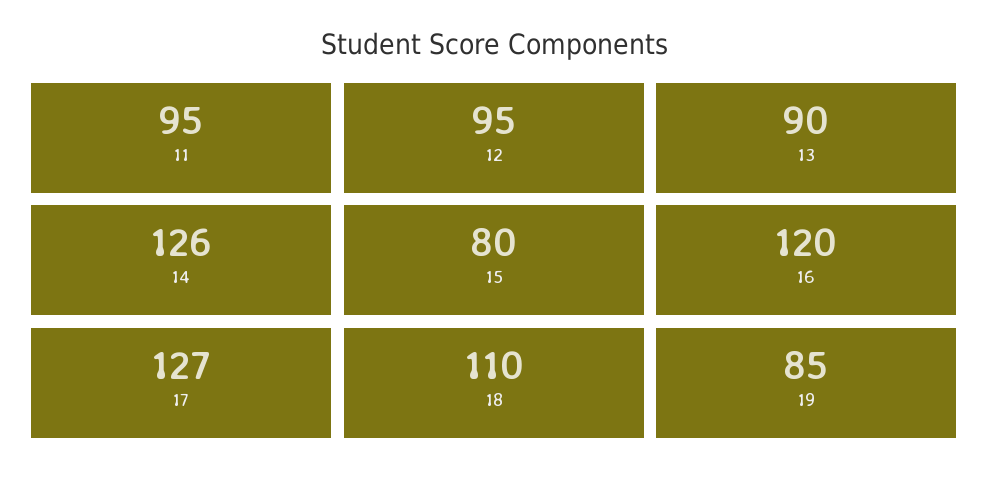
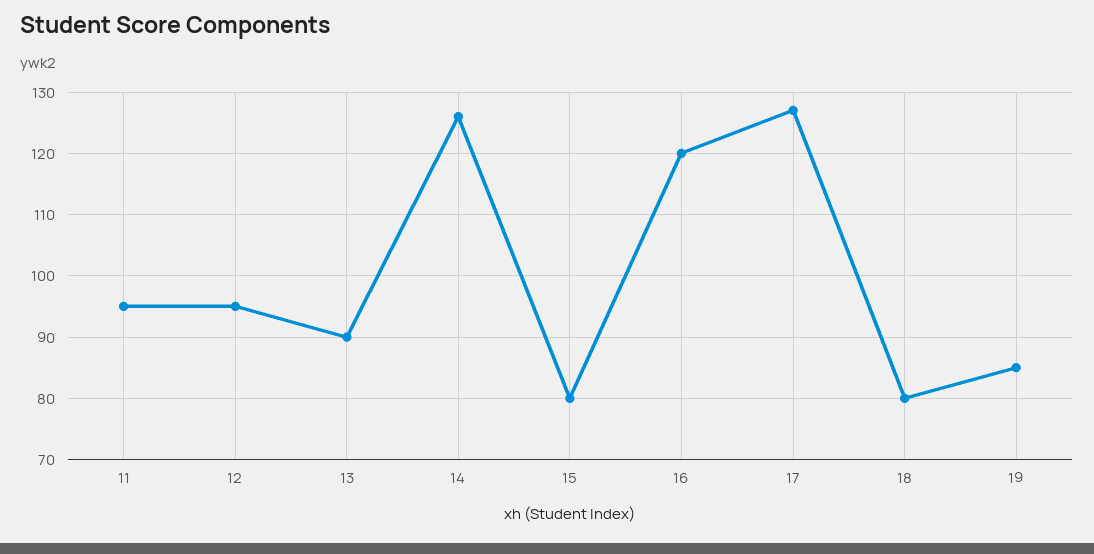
18: 110 -> 80

